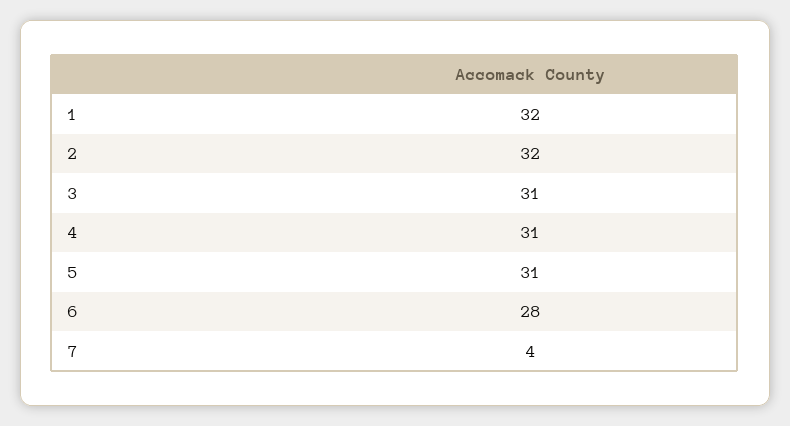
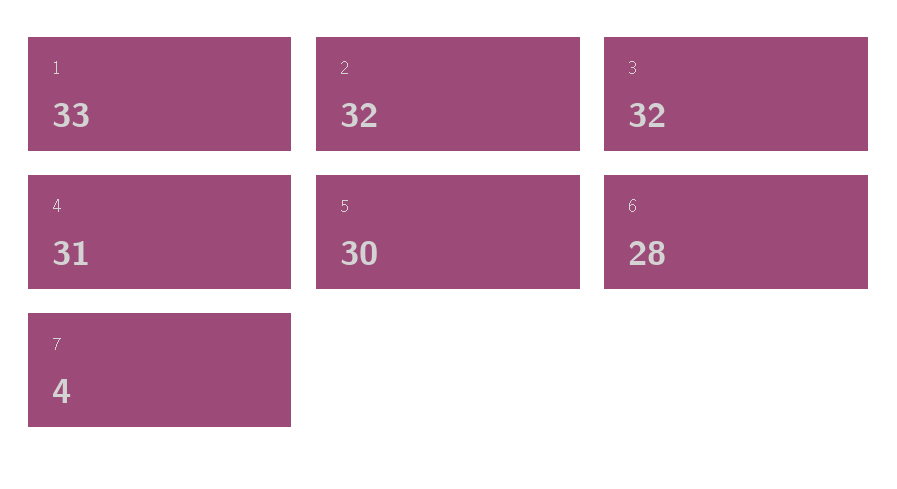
1: 32 -> 33
3: 31 -> 32
5: 31 -> 30

